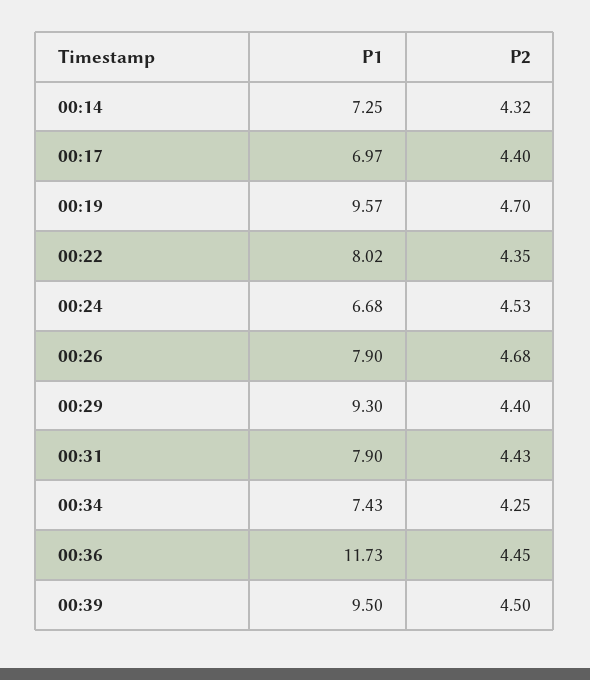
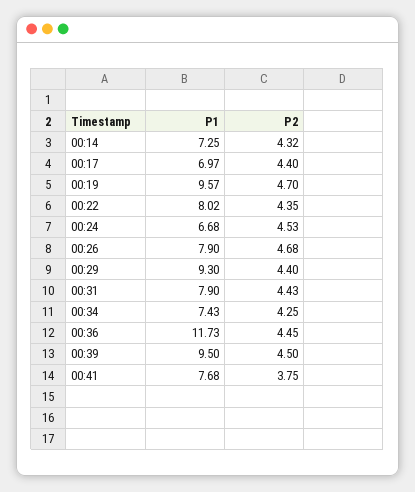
P1, 00:41: none -> 7.68
P2, 00:41: none -> 3.75

